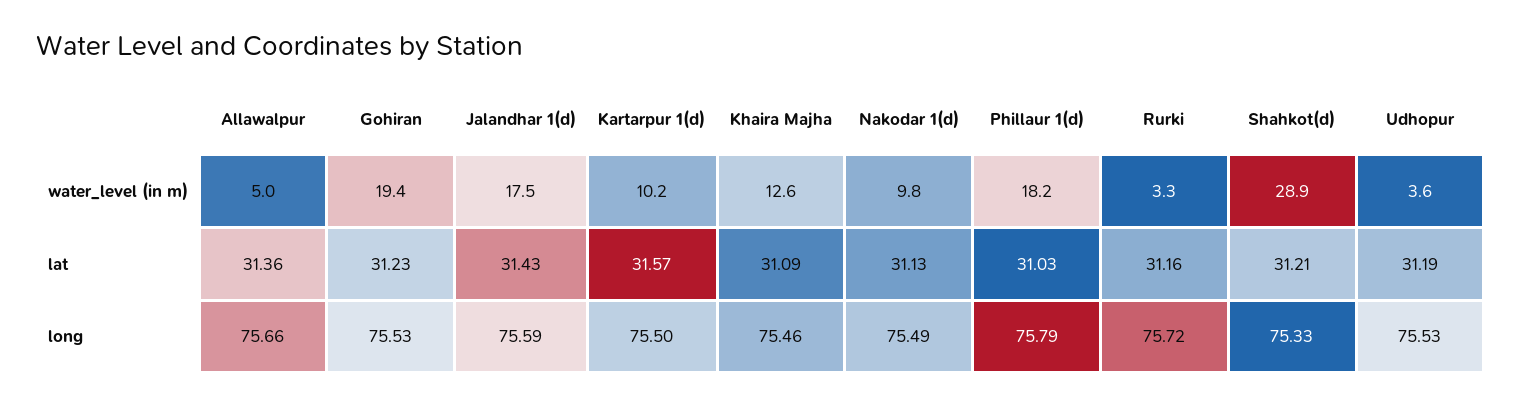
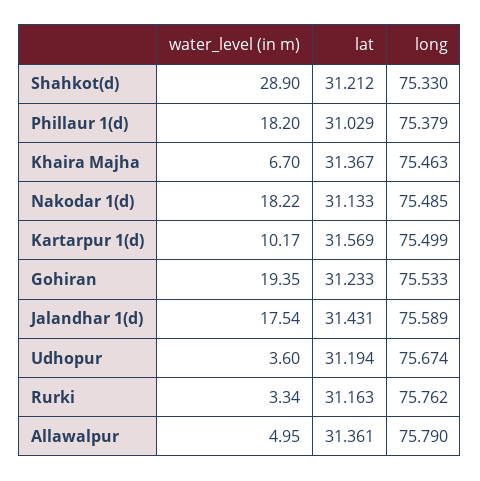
Khaira Majha, water_level (in m): 12.6 -> 6.7
Nakodar 1(d), water_level (in m): 9.8 -> 18.22
Khaira Majha, lat: 31.09 -> 31.367
Allawalpur, long: 75.66 -> 75.79
Phillaur 1(d), long: 75.79 -> 75.379
Rurki, long: 75.72 -> 75.762
Udhopur, long: 75.53 -> 75.674

